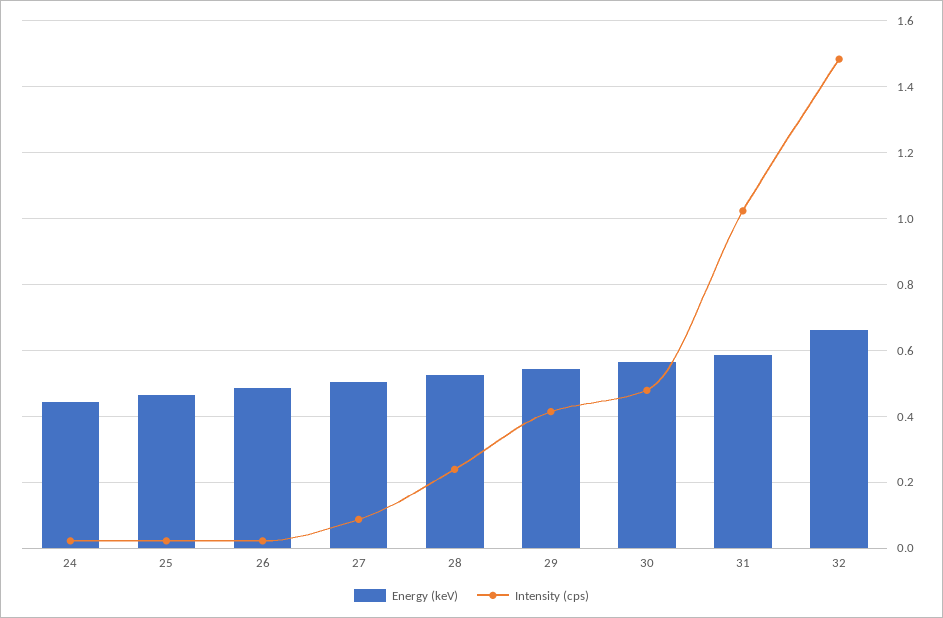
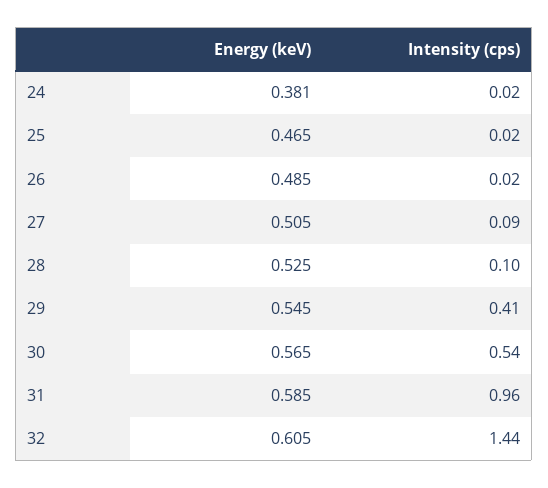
Energy (keV), 24: 0.44 -> 0.381
Intensity (cps), 28: 0.24 -> 0.1
Intensity (cps), 30: 0.48 -> 0.54
Intensity (cps), 31: 1.02 -> 0.96
Energy (keV), 32: 0.66 -> 0.605
Intensity (cps), 32: 1.48 -> 1.44

